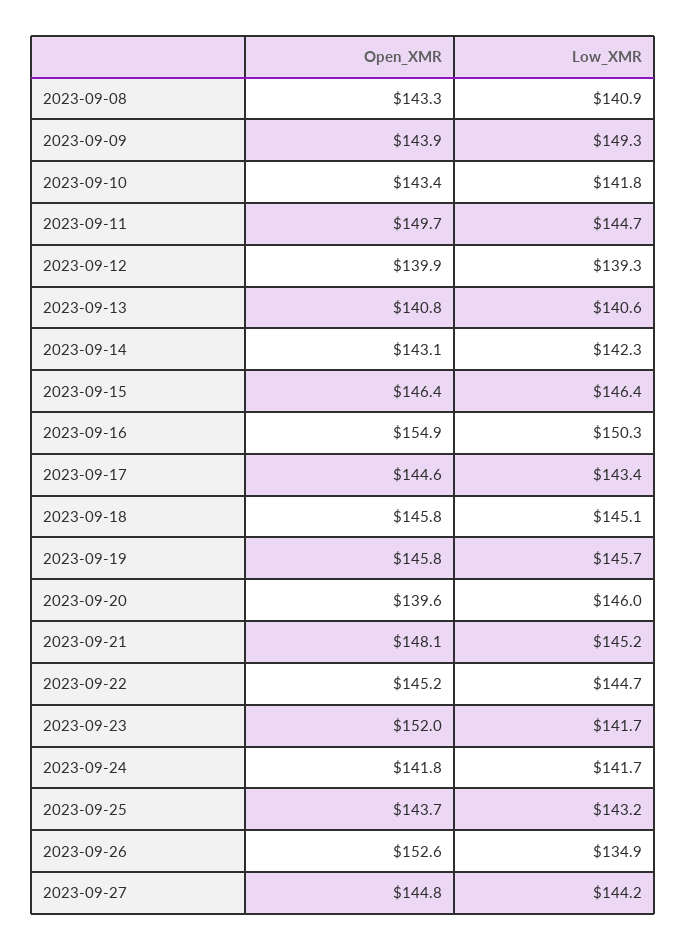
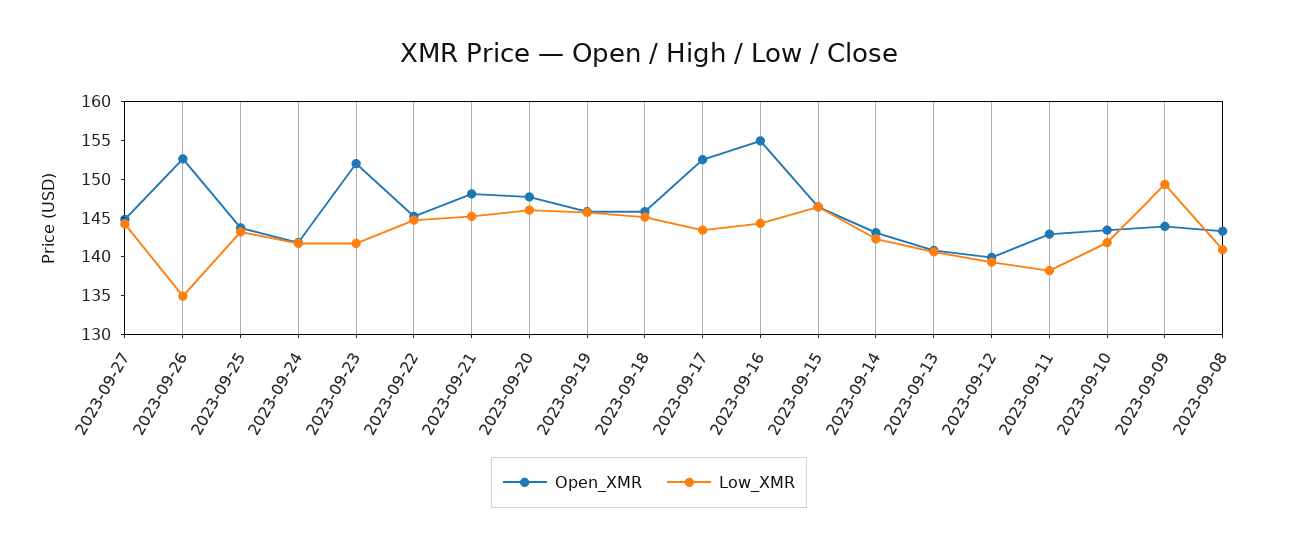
Open_XMR, 2023-09-11: 149.7 -> 142.5
Low_XMR, 2023-09-11: 144.7 -> 137.5
Low_XMR, 2023-09-16: 150.3 -> 145
Open_XMR, 2023-09-17: 144.6 -> 152.5
Open_XMR, 2023-09-20: 139.6 -> 147.5

